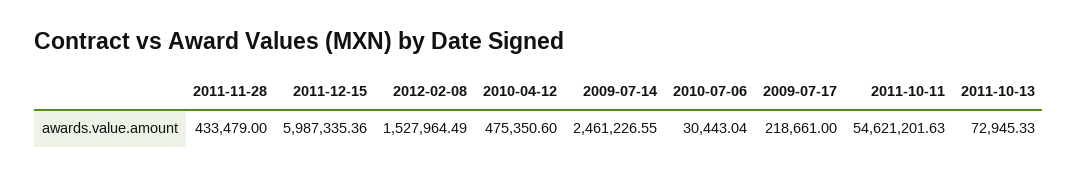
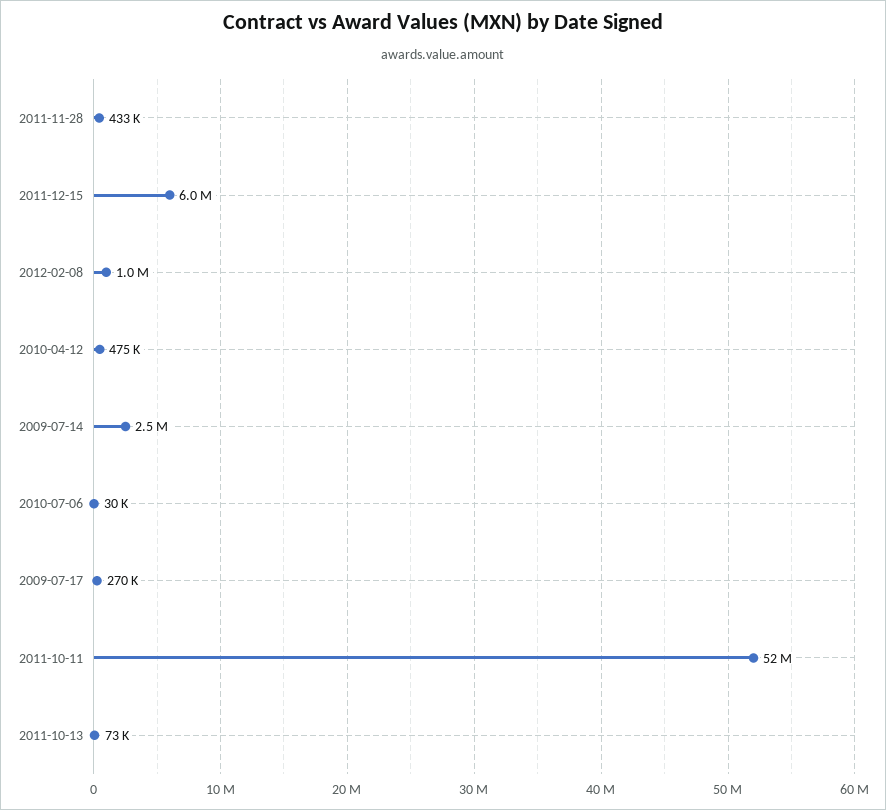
2012-02-08: 1527964.49 -> 1000000
2009-07-17: 218661 -> 270000
2011-10-11: 54621201.63 -> 52000000

